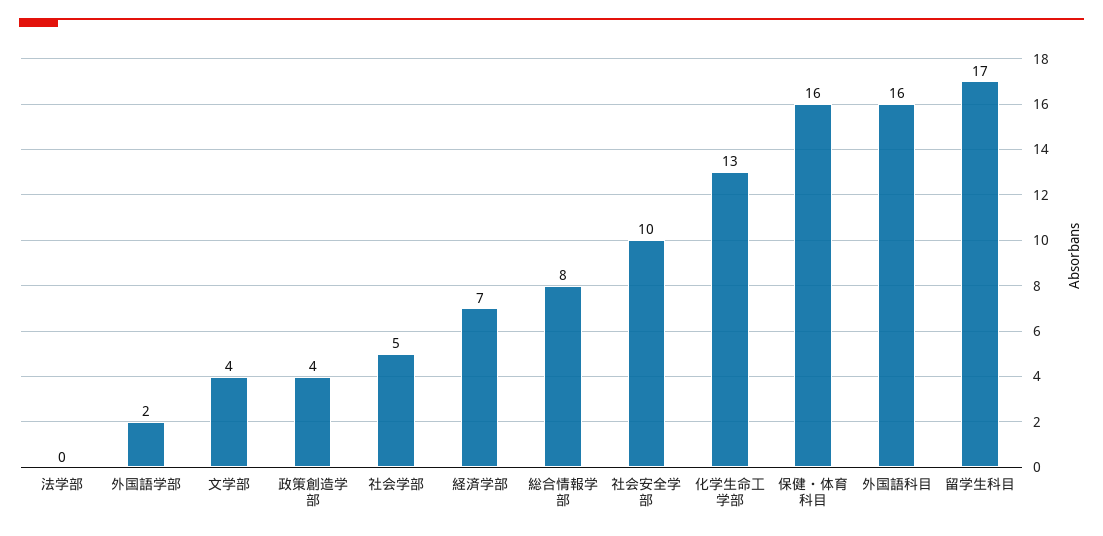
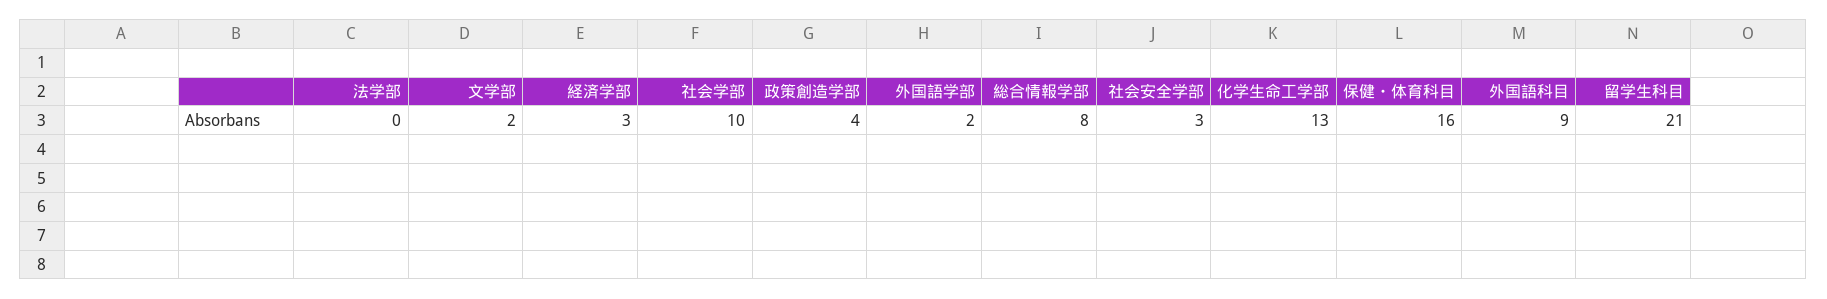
文学部: 4 -> 2
社会学部: 5 -> 10
経済学部: 7 -> 3
社会安全学部: 10 -> 3
外国語科目: 16 -> 9
留学生科目: 17 -> 21

